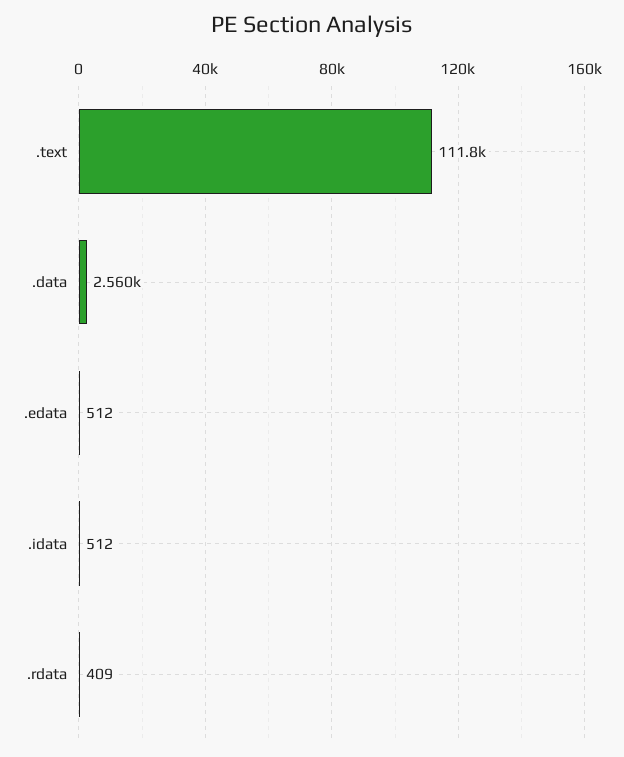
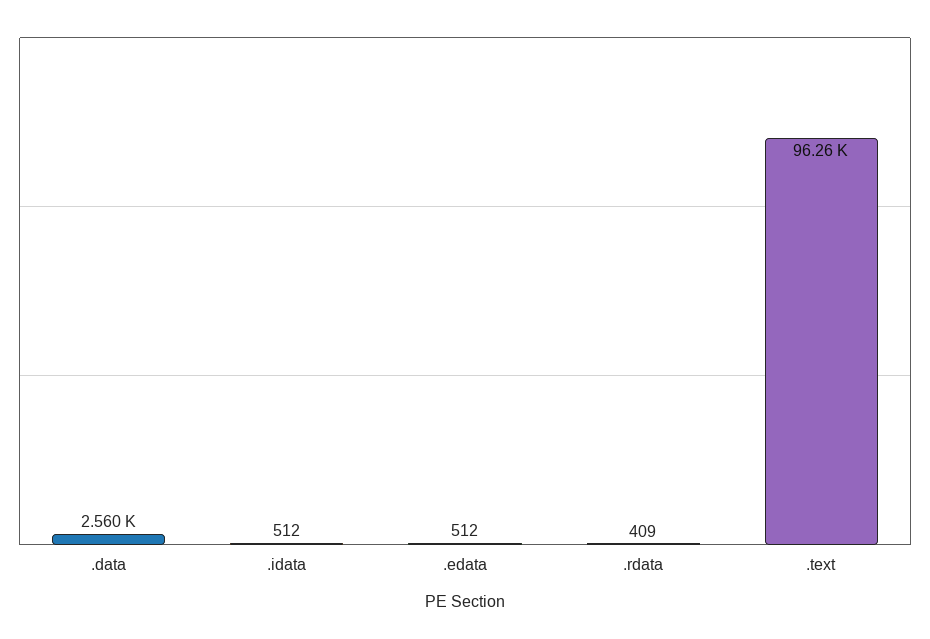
.text: 111800 -> 96260

